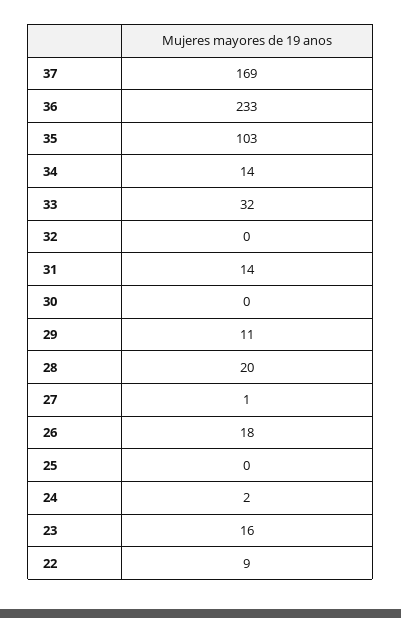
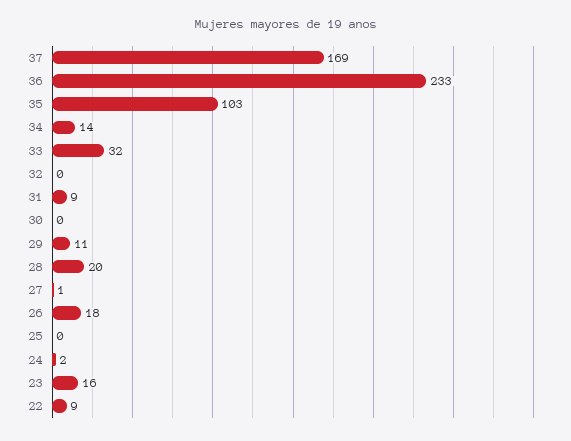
31: 14 -> 9

